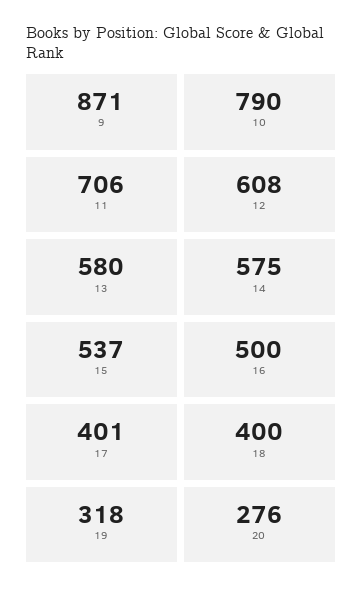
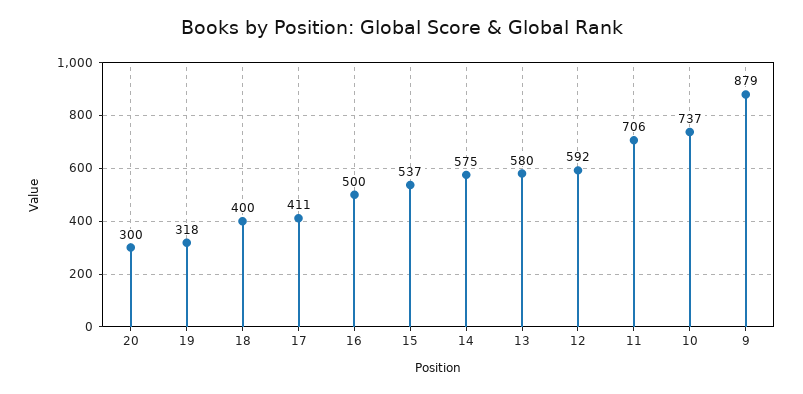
9: 871 -> 879
10: 790 -> 737
12: 608 -> 592
17: 401 -> 411
20: 276 -> 300

